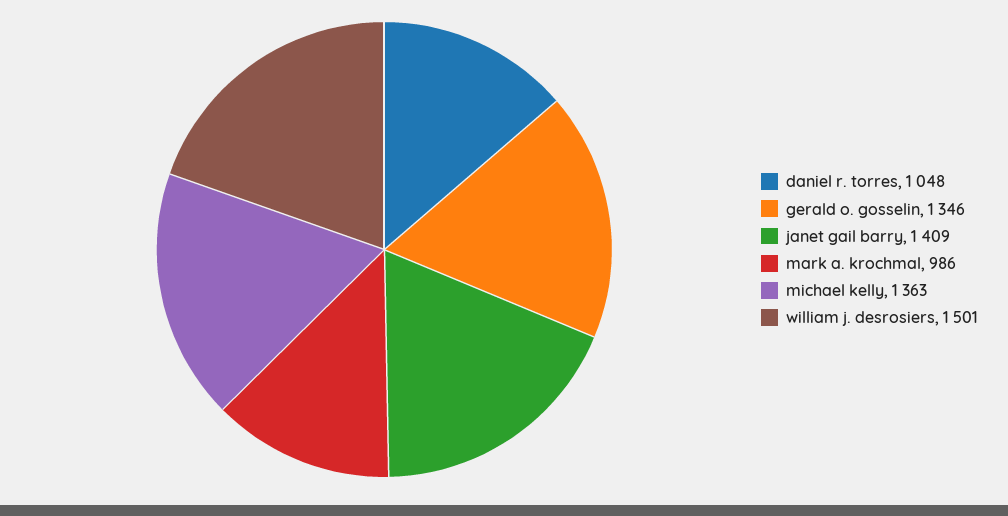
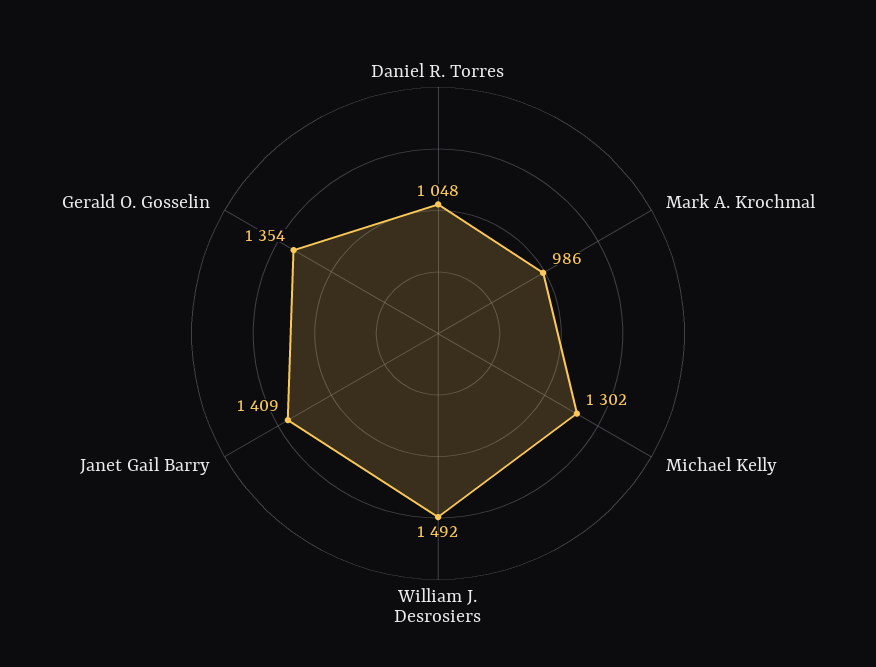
gerald o. gosselin: 1346 -> 1354
michael kelly: 1363 -> 1302
william j. desrosiers: 1501 -> 1492

